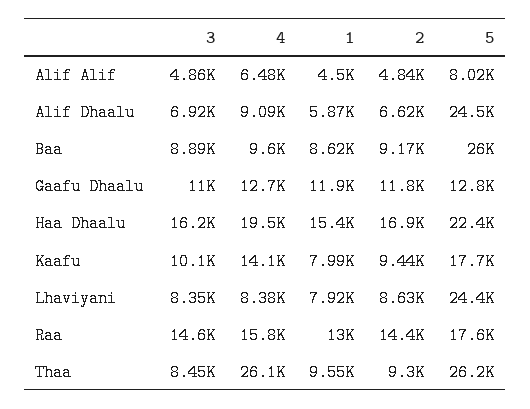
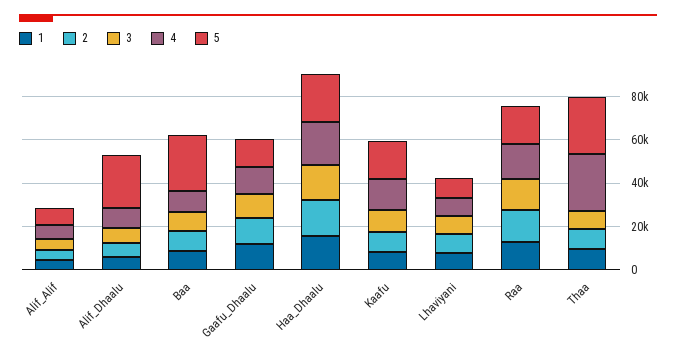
5, Lhaviyani: 24400 -> 10000

